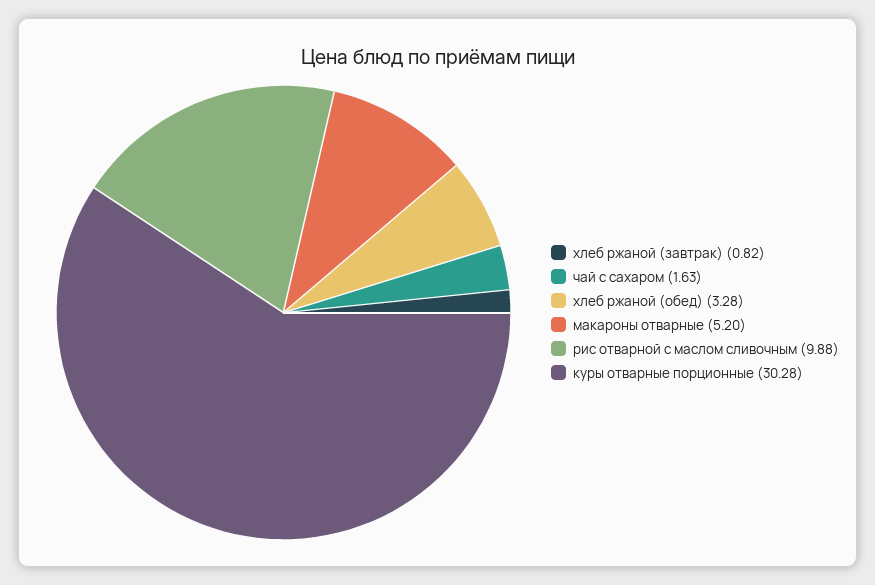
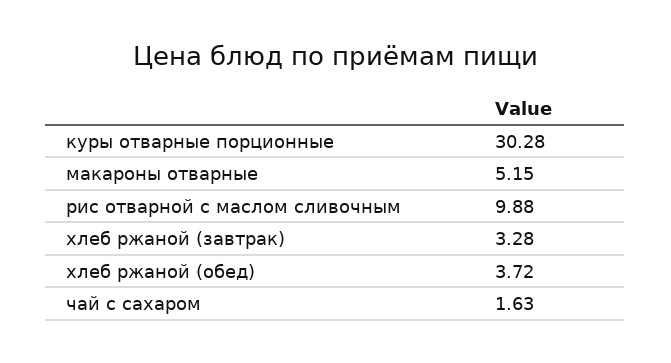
хлеб ржаной (завтрак): 0.82 -> 3.28
хлеб ржаной (обед): 3.28 -> 3.72
макароны отварные: 5.2 -> 5.15

